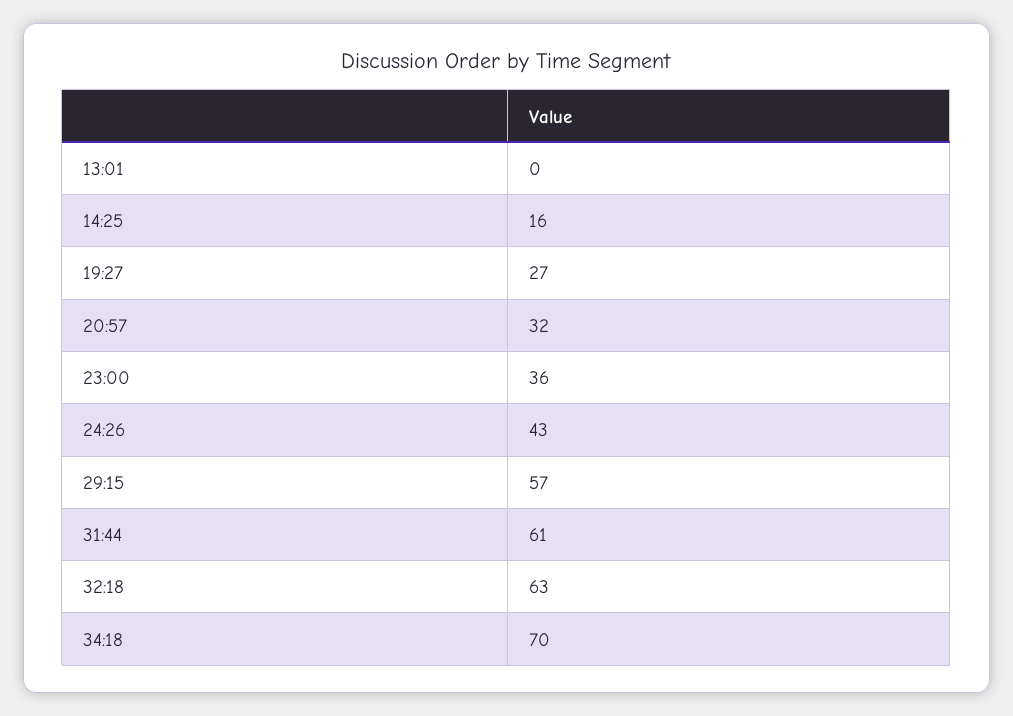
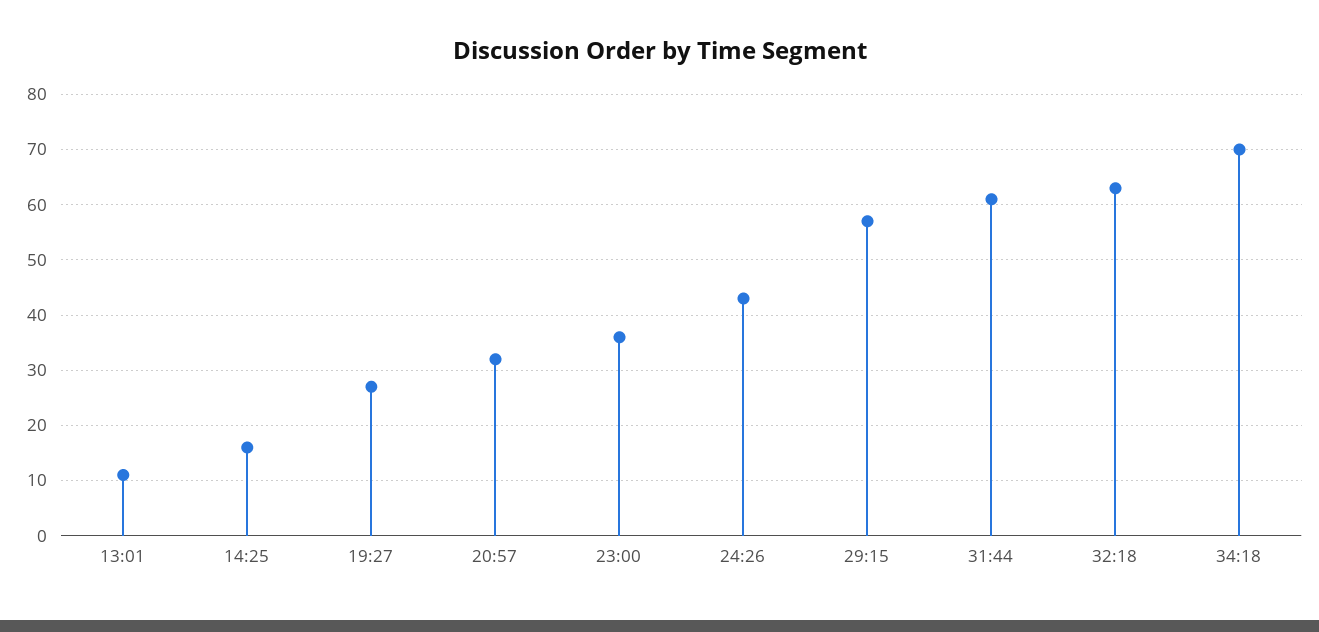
13:01: 0 -> 10

